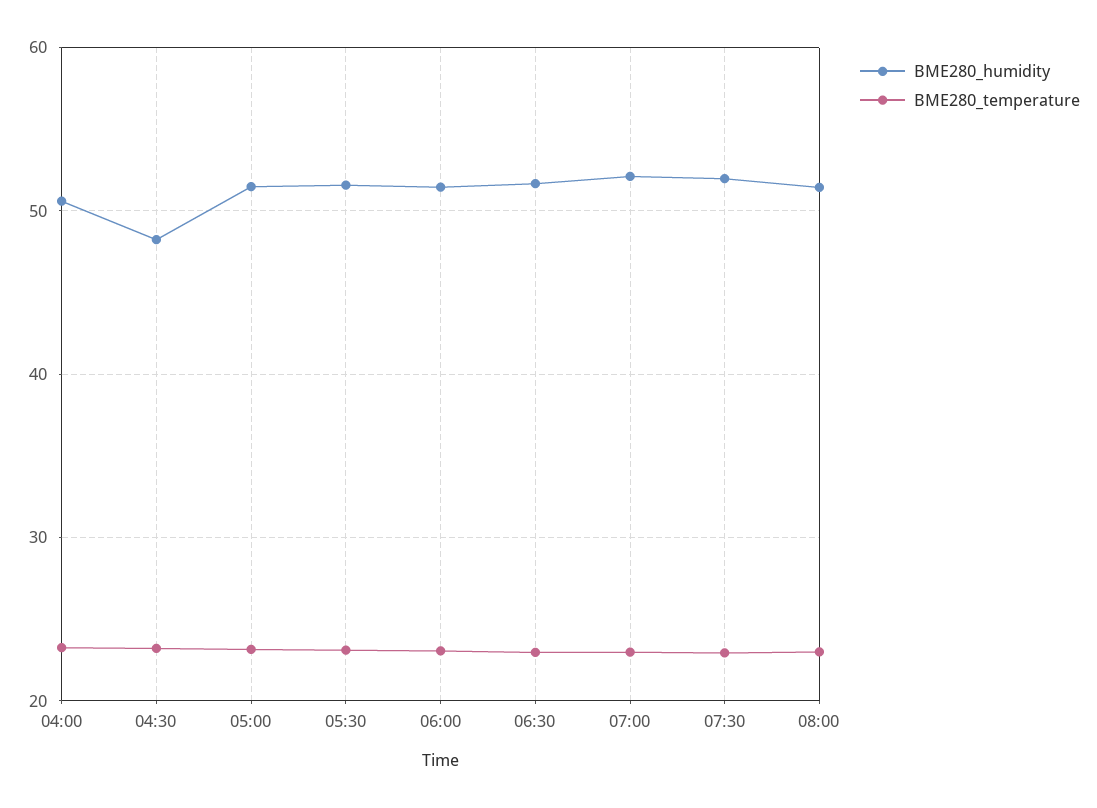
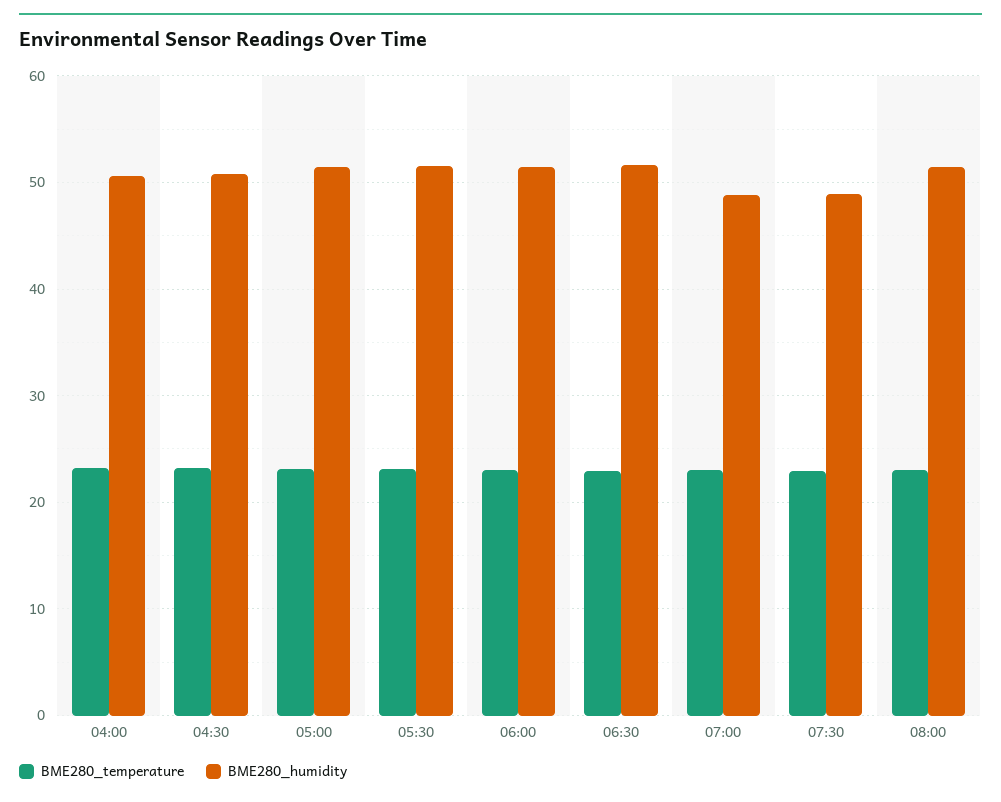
BME280_humidity, 04:30: 48 -> 51
BME280_humidity, 07:00: 52 -> 49
BME280_humidity, 07:30: 52 -> 49

